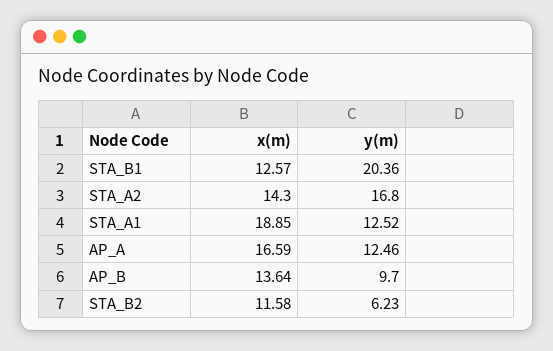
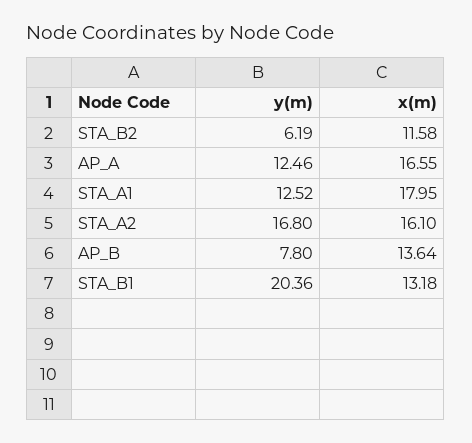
x(m), STA_B1: 12.57 -> 13.18
x(m), STA_A2: 14.3 -> 16.1
x(m), STA_A1: 18.85 -> 17.95
x(m), AP_A: 16.59 -> 16.55
y(m), AP_B: 9.7 -> 7.8
y(m), STA_B2: 6.23 -> 6.19

